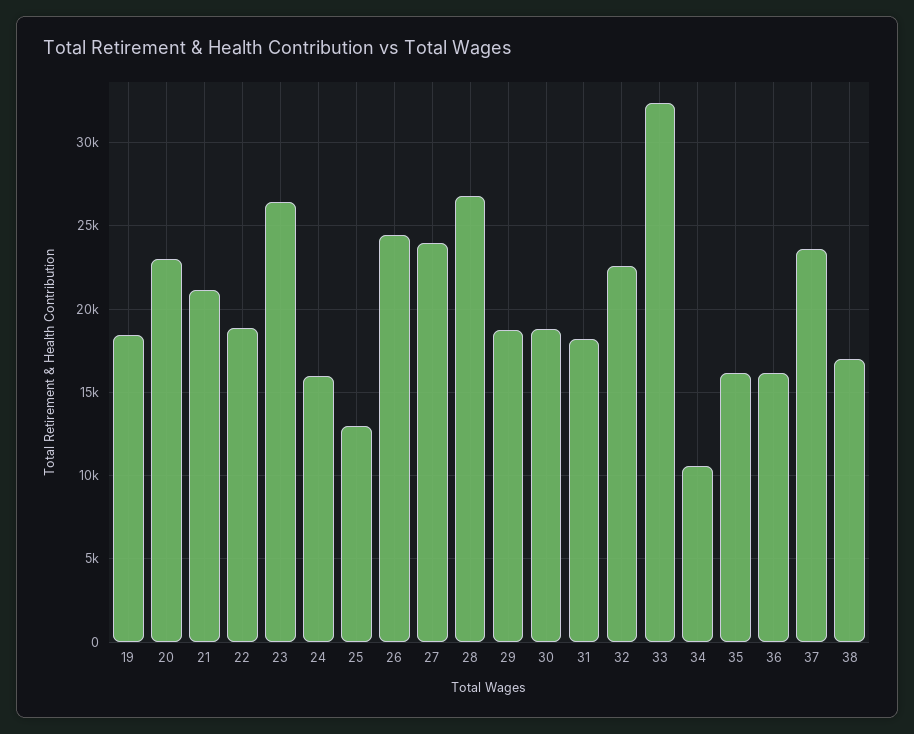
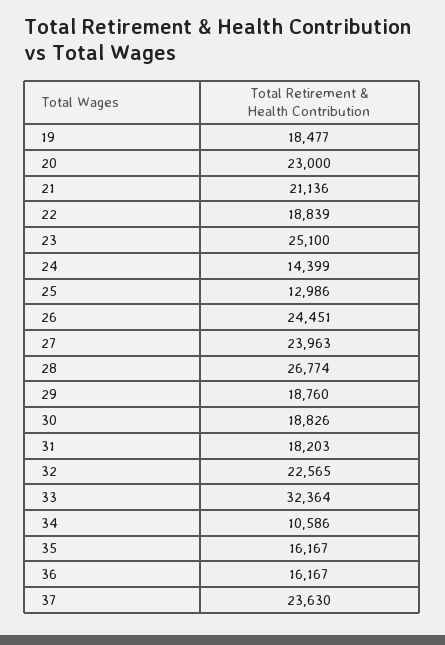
23: 26500 -> 25100
24: 16000 -> 14399
38: 17000 -> none

